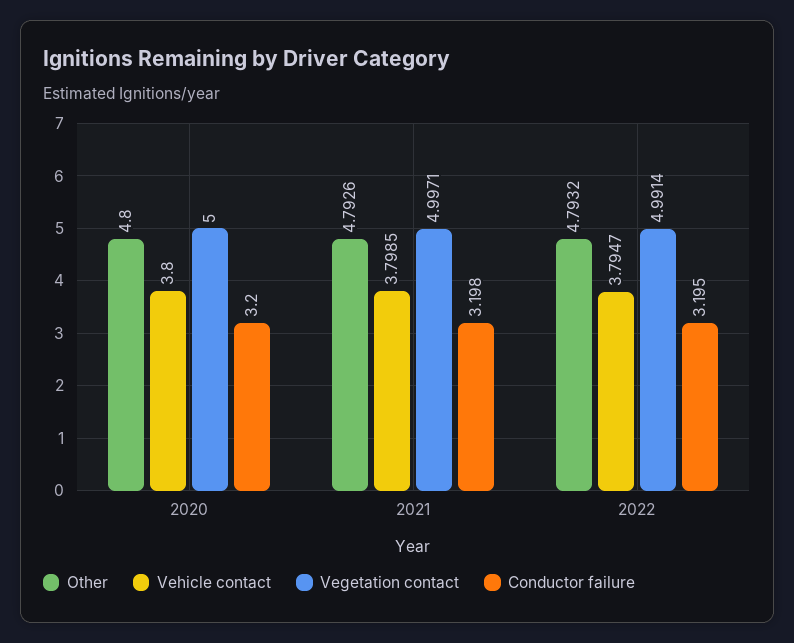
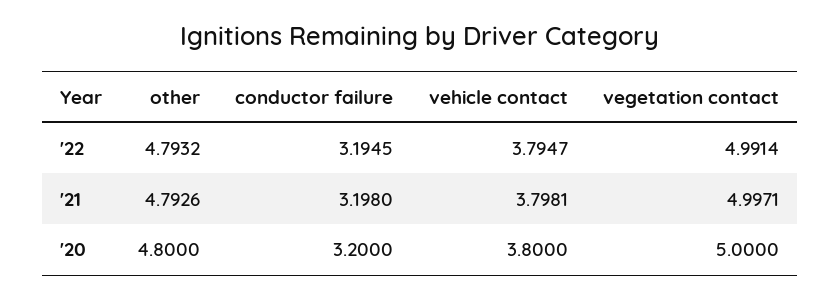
Vehicle contact, 2021: 3.7985 -> 3.7981
Conductor failure, 2022: 3.195 -> 3.1945

